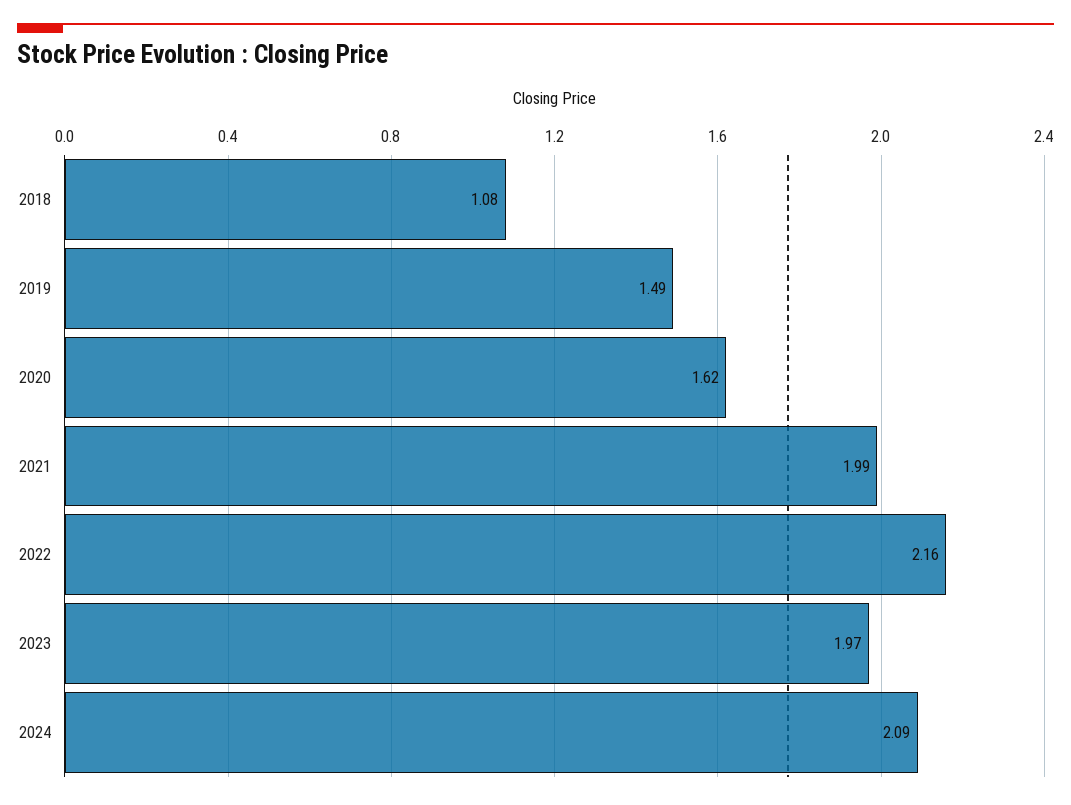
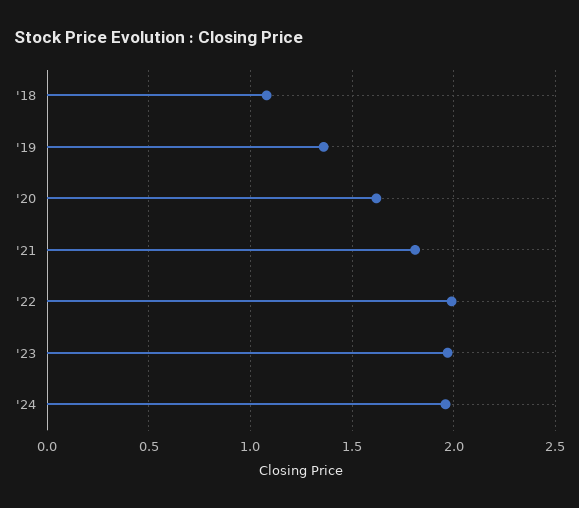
2019: 1.49 -> 1.35
2021: 1.99 -> 1.8
2022: 2.16 -> 2
2024: 2.09 -> 1.95

